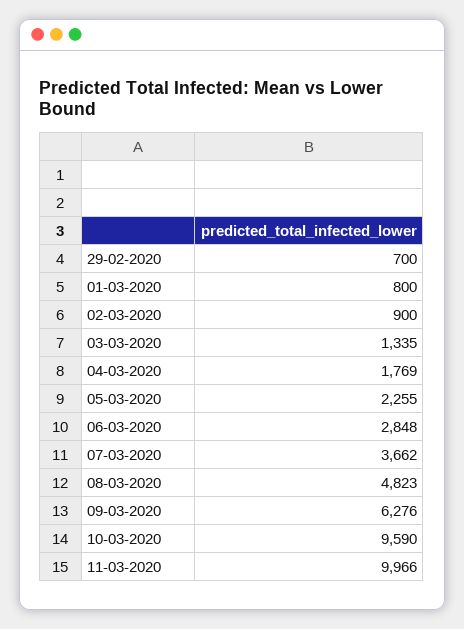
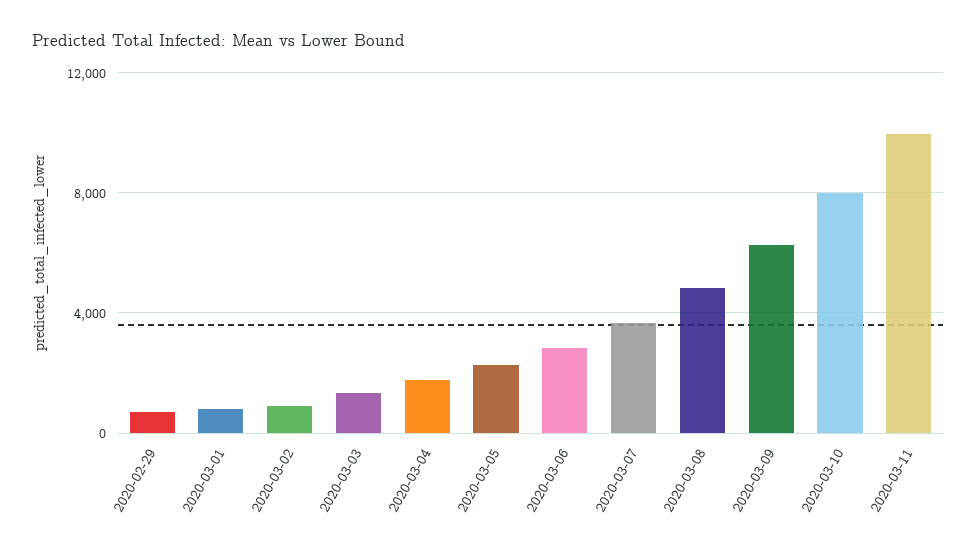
10-03-2020: 9590 -> 8000

